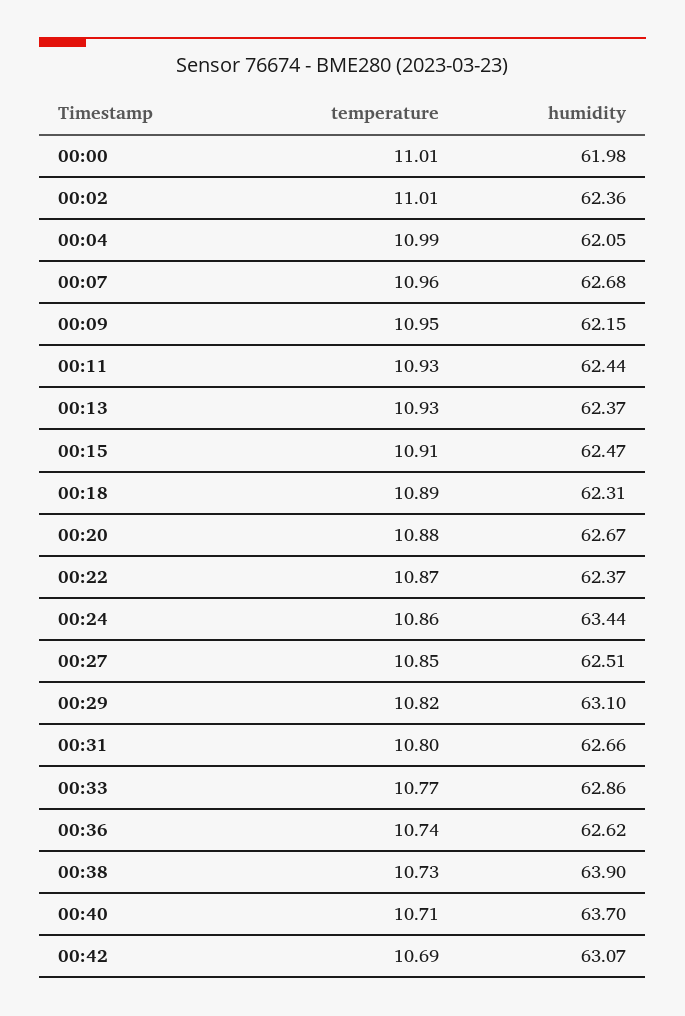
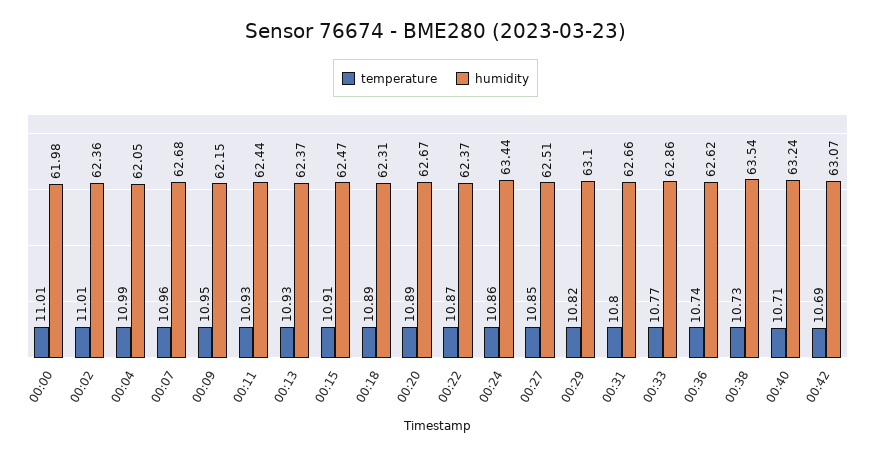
temperature, 00:20: 10.88 -> 10.89
humidity, 00:38: 63.9 -> 63.54
humidity, 00:40: 63.7 -> 63.24

